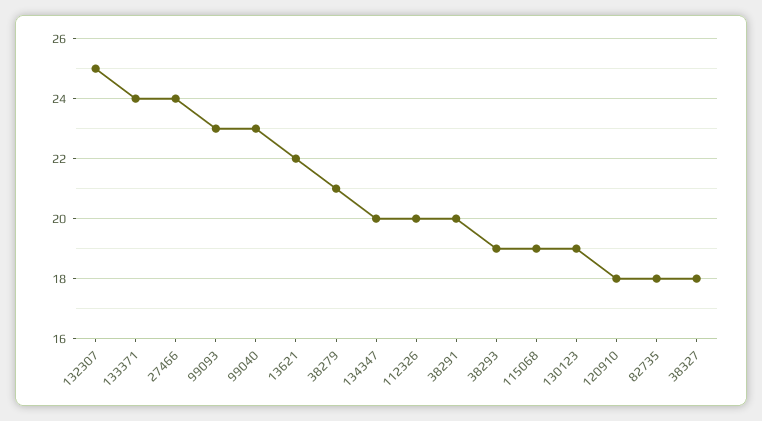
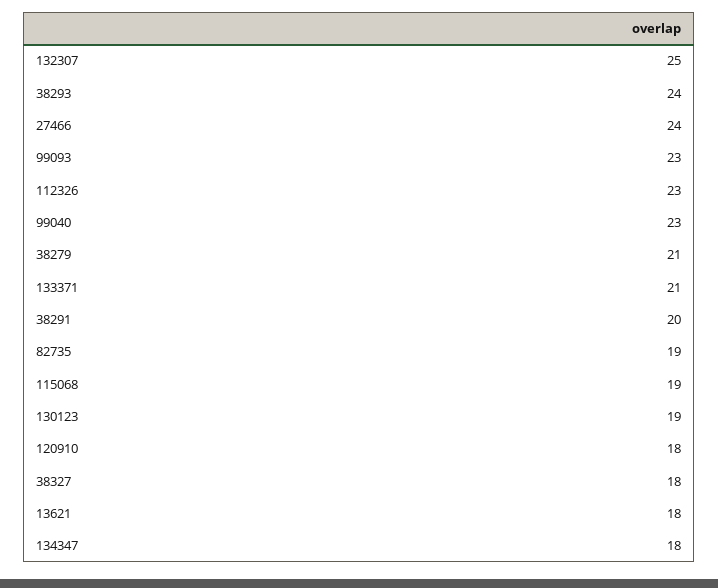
133371: 24 -> 21
13621: 22 -> 18
134347: 20 -> 18
112326: 20 -> 23
38293: 19 -> 24
82735: 18 -> 19

